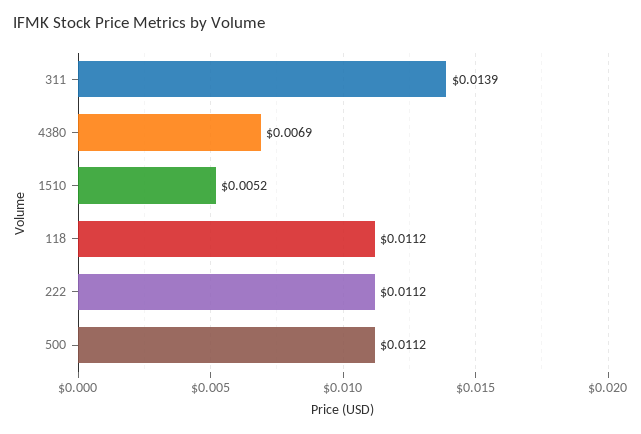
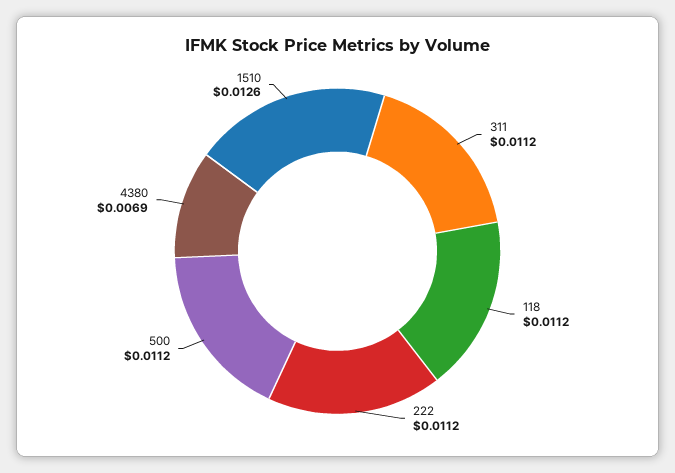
311: 0.0139 -> 0.0112
1510: 0.0052 -> 0.0126

